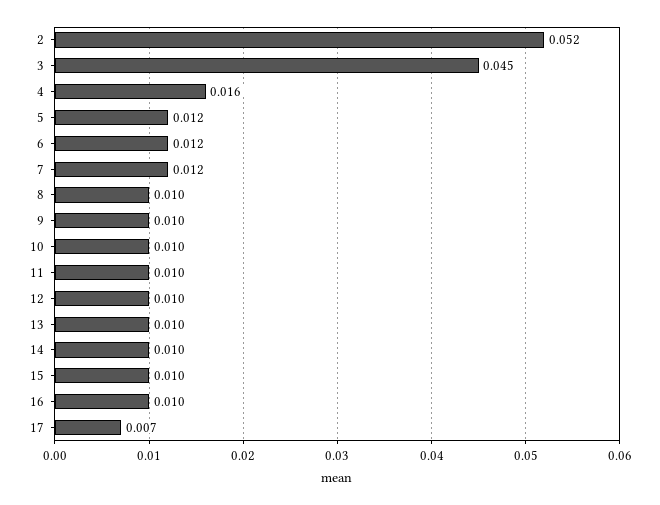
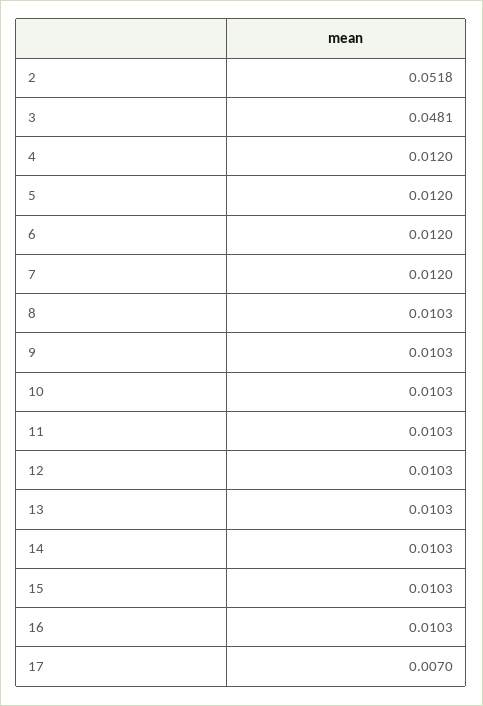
3: 0.045 -> 0.0481
4: 0.016 -> 0.012

